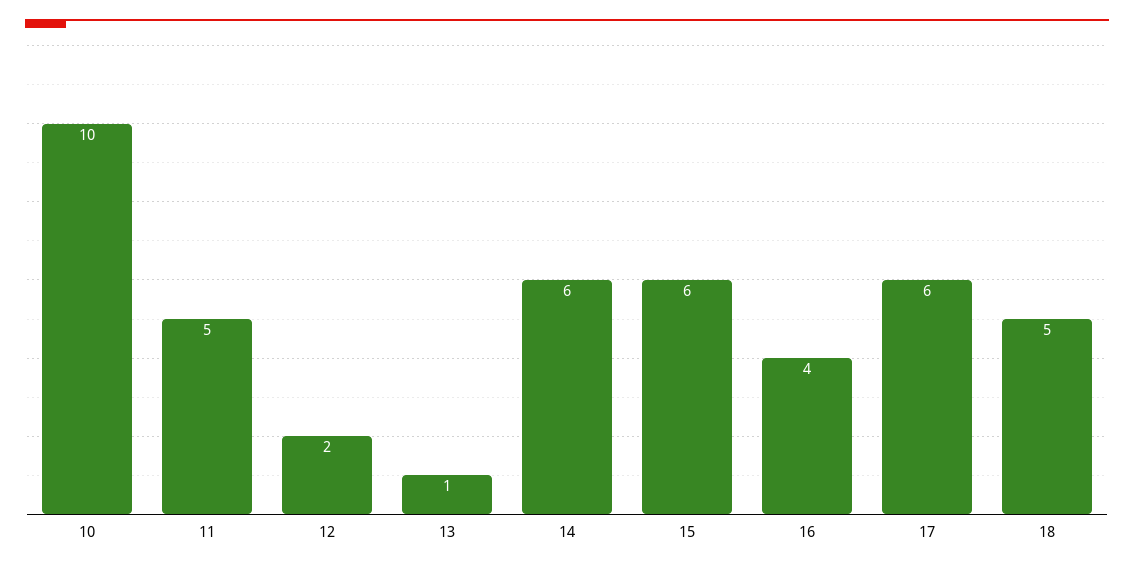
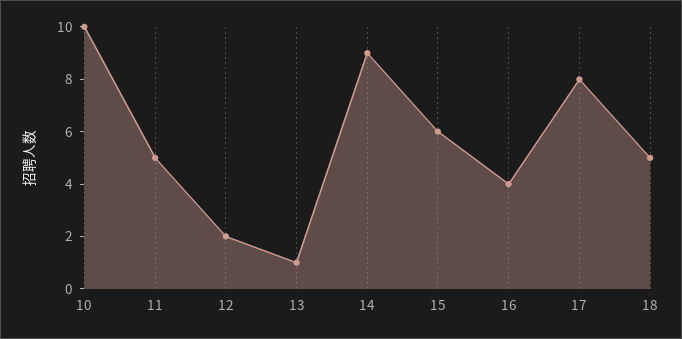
14: 6 -> 9
17: 6 -> 8

